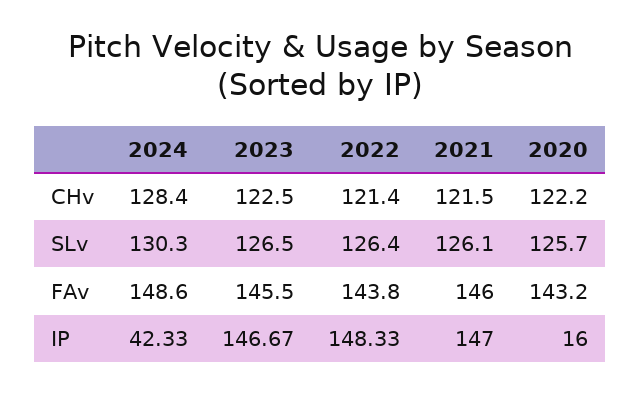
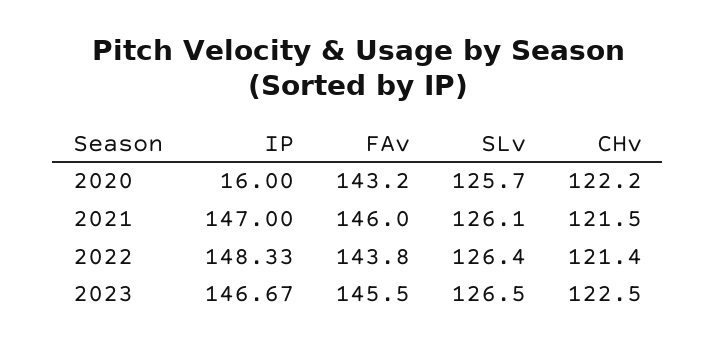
2024, CHv: 128.4 -> none
2024, SLv: 130.3 -> none
2024, FAv: 148.6 -> none
2024, IP: 42.33 -> none

